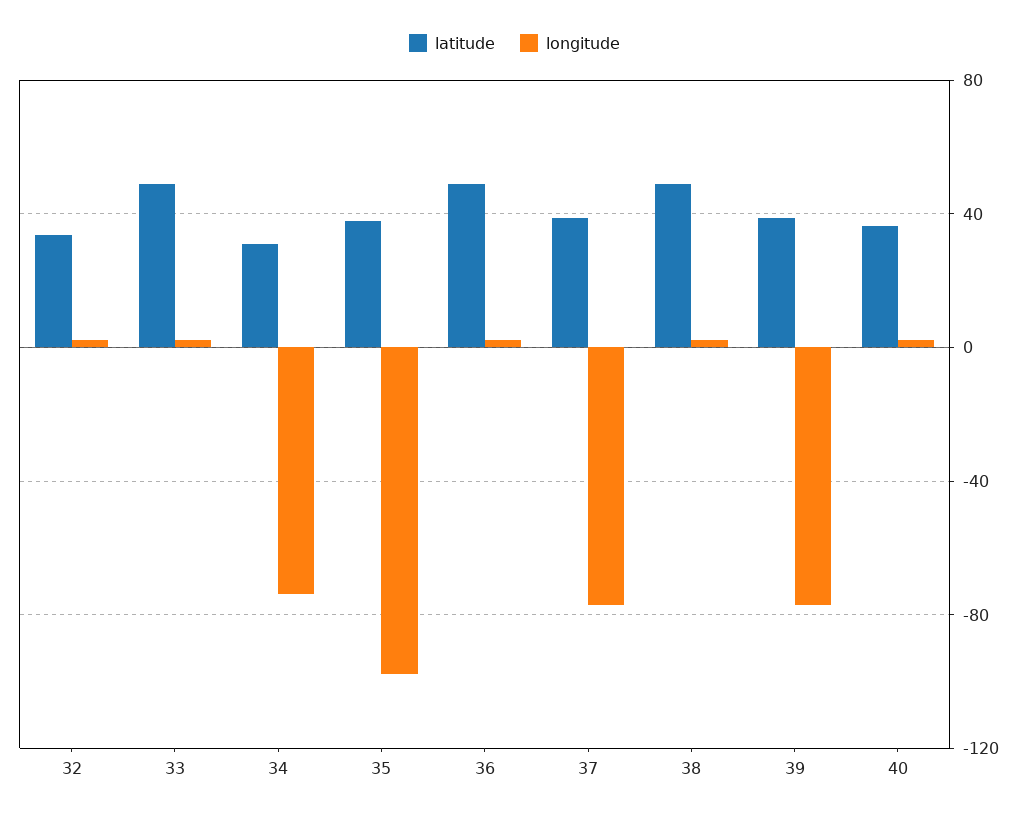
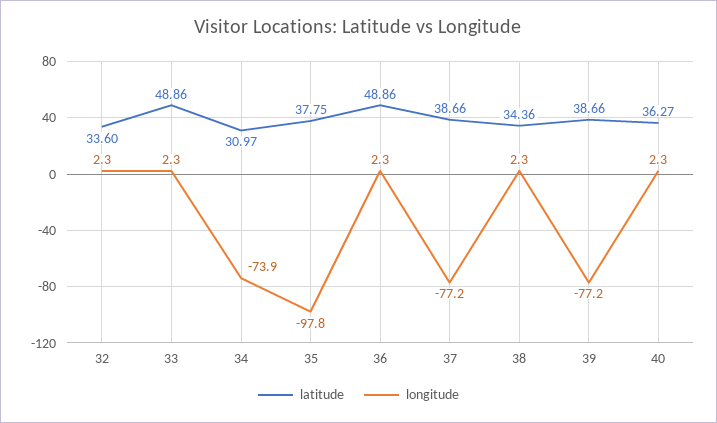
latitude, 38: 50 -> 34.36

